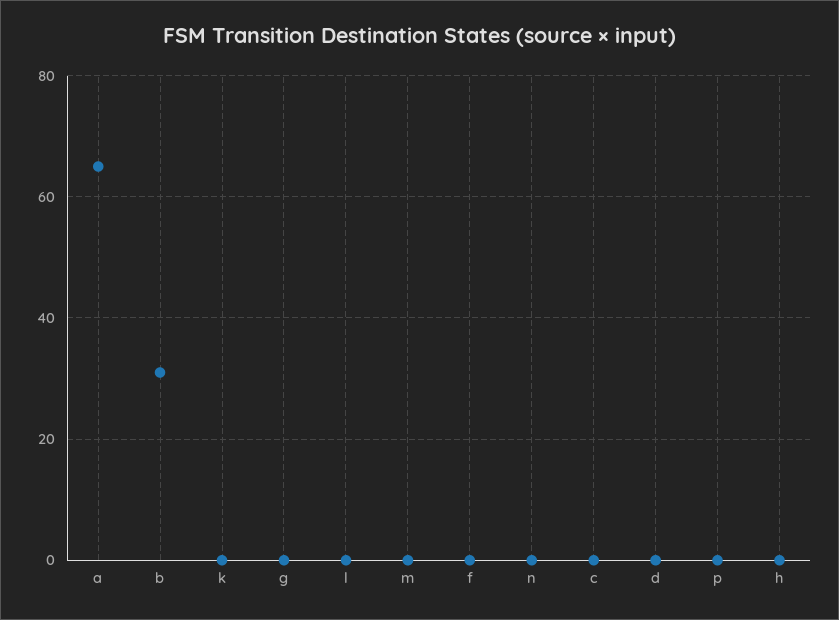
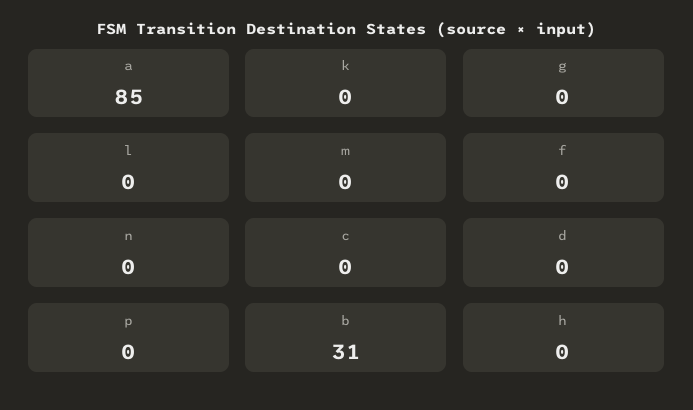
a: 65 -> 85

